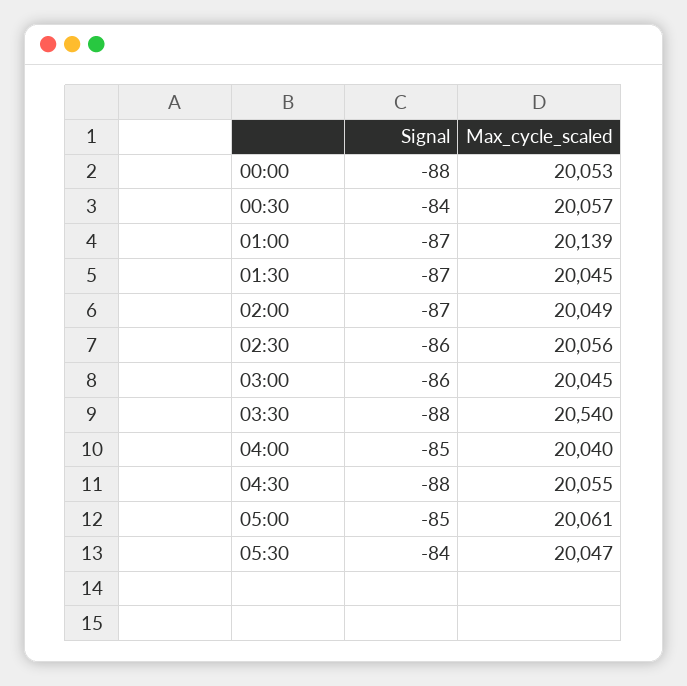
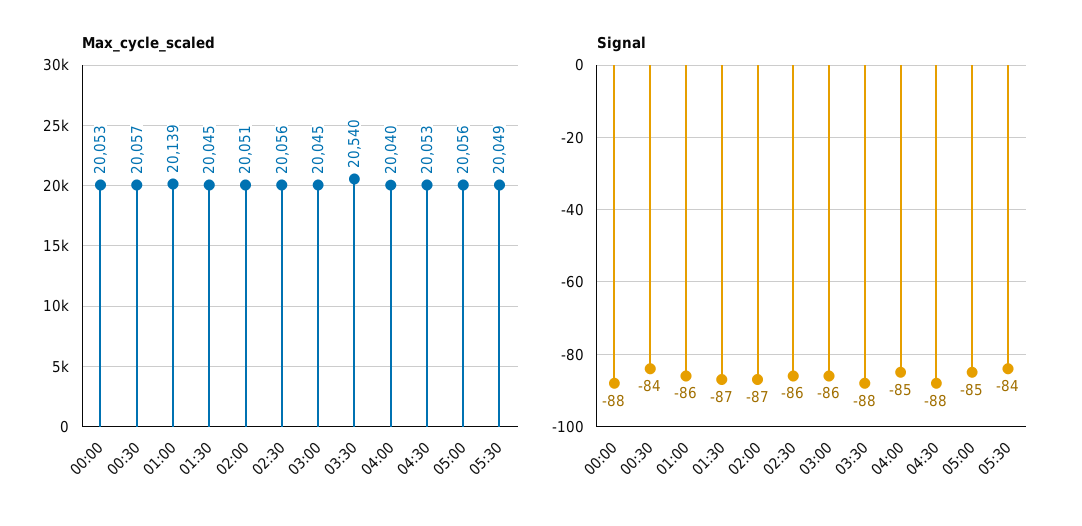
Signal, 01:00: -87 -> -86
Max_cycle_scaled, 02:00: 20049 -> 20051
Max_cycle_scaled, 04:30: 20055 -> 20053
Max_cycle_scaled, 05:00: 20061 -> 20056
Max_cycle_scaled, 05:30: 20047 -> 20049

